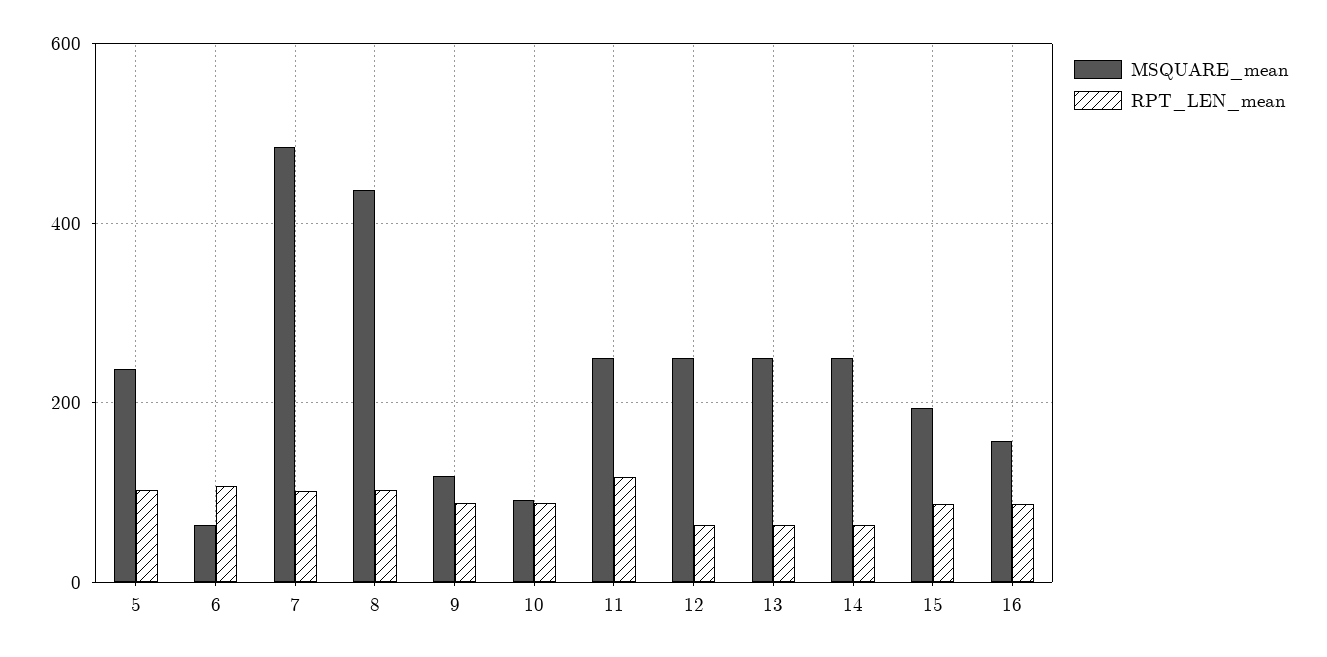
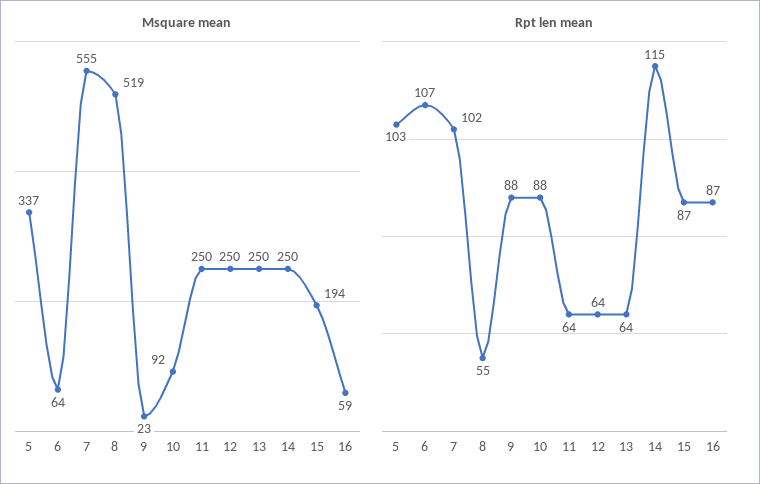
MSQUARE_mean, 5: 240 -> 337
MSQUARE_mean, 7: 480 -> 555
MSQUARE_mean, 8: 440 -> 519
RPT_LEN_mean, 8: 100 -> 55
MSQUARE_mean, 9: 120 -> 23
RPT_LEN_mean, 11: 120 -> 64
RPT_LEN_mean, 14: 60 -> 115
MSQUARE_mean, 16: 160 -> 59

